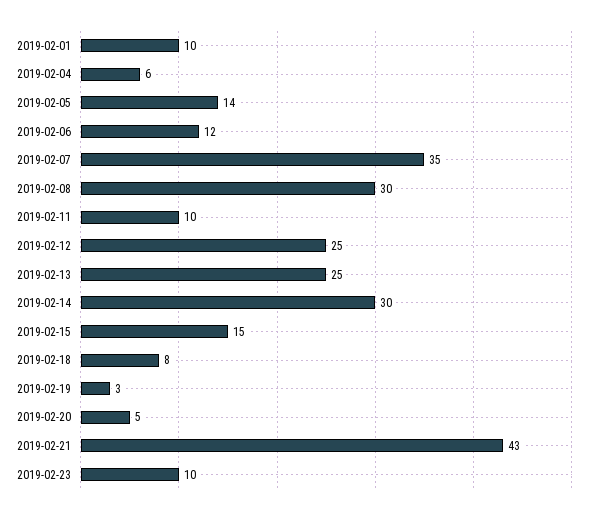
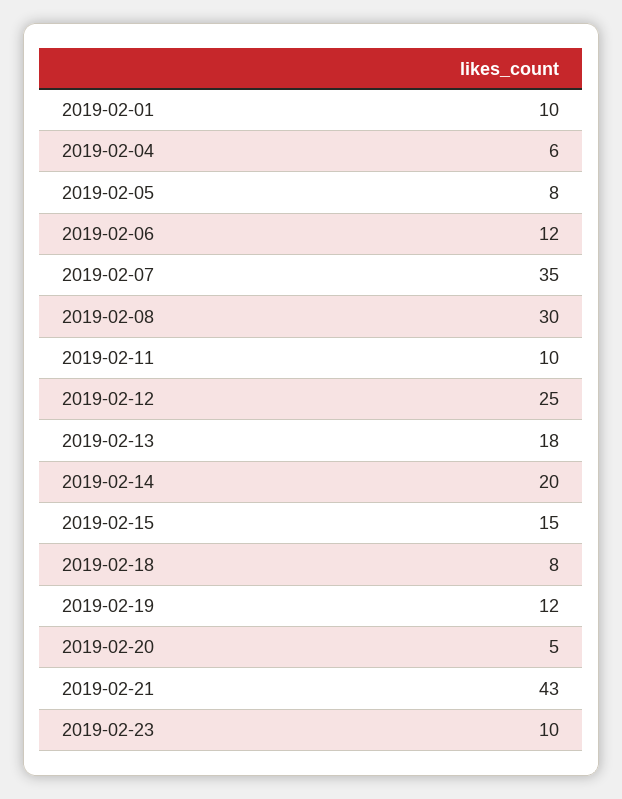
2019-02-05: 14 -> 8
2019-02-13: 25 -> 18
2019-02-14: 30 -> 20
2019-02-19: 3 -> 12

